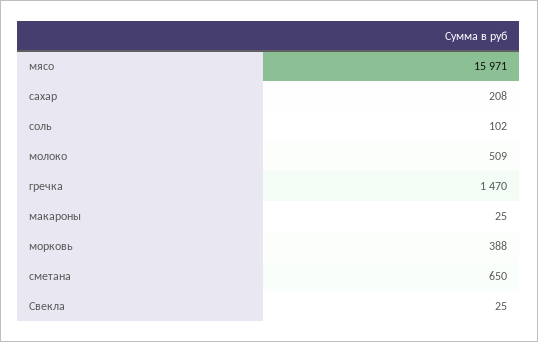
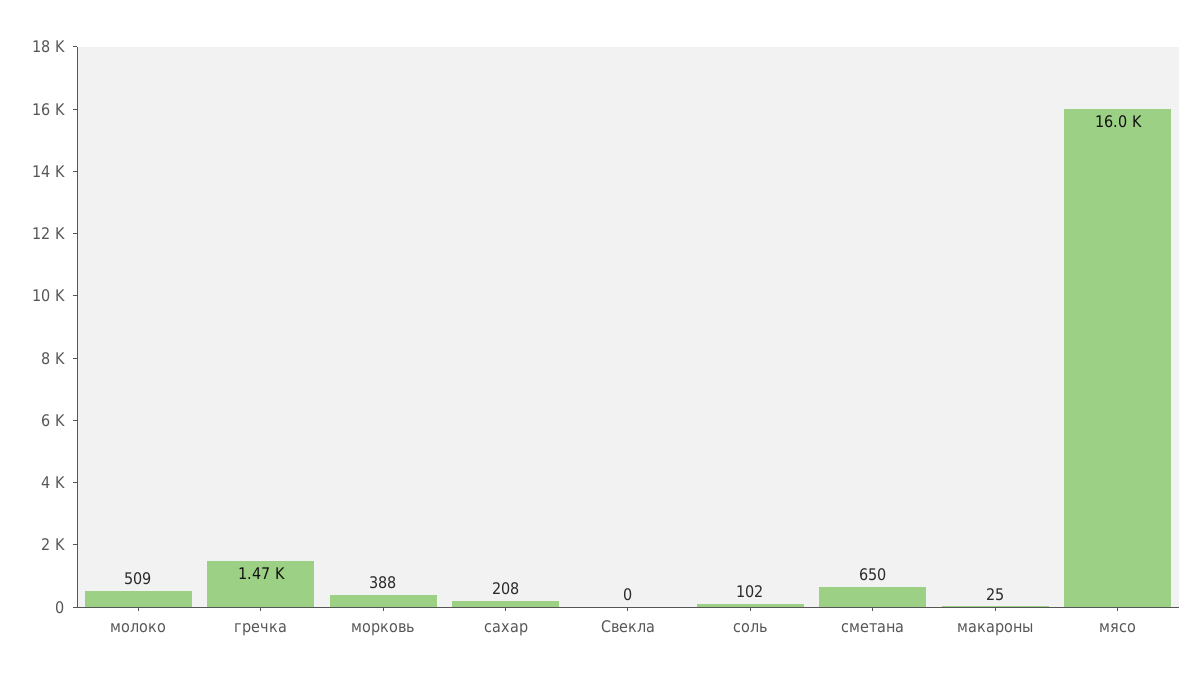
Свекла: 25 -> 0

